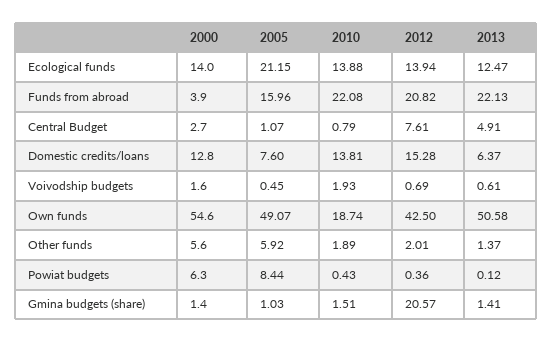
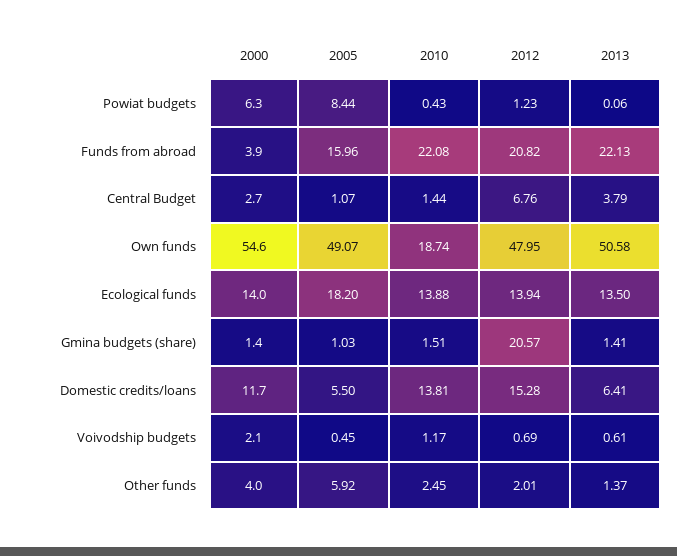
2005, Ecological funds: 21.15 -> 18.2
2013, Ecological funds: 12.47 -> 13.5
2010, Central Budget: 0.79 -> 1.44
2012, Central Budget: 7.61 -> 6.76
2013, Central Budget: 4.91 -> 3.79
2000, Domestic credits/loans: 12.8 -> 11.7
2005, Domestic credits/loans: 7.6 -> 5.5
2013, Domestic credits/loans: 6.37 -> 6.41
2000, Voivodship budgets: 1.6 -> 2.1
2010, Voivodship budgets: 1.93 -> 1.17
2012, Own funds: 42.5 -> 47.95
2000, Other funds: 5.6 -> 4
2010, Other funds: 1.89 -> 2.45
2012, Powiat budgets: 0.36 -> 1.23
2013, Powiat budgets: 0.12 -> 0.06

